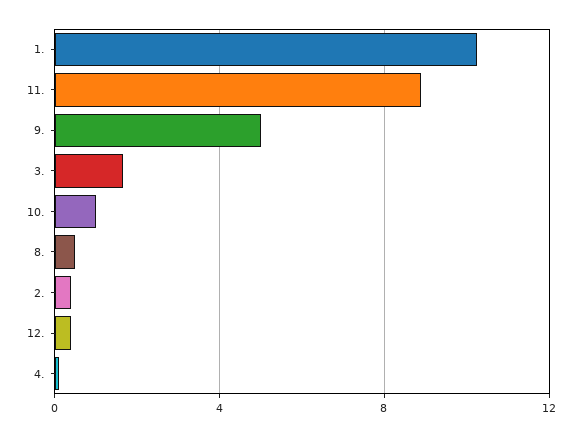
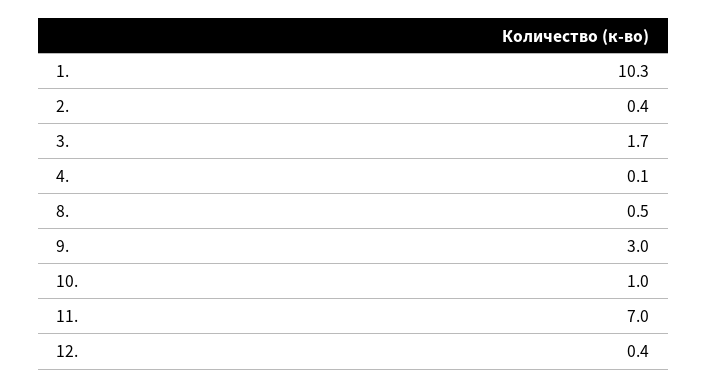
11.: 9 -> 7
9.: 5 -> 3

